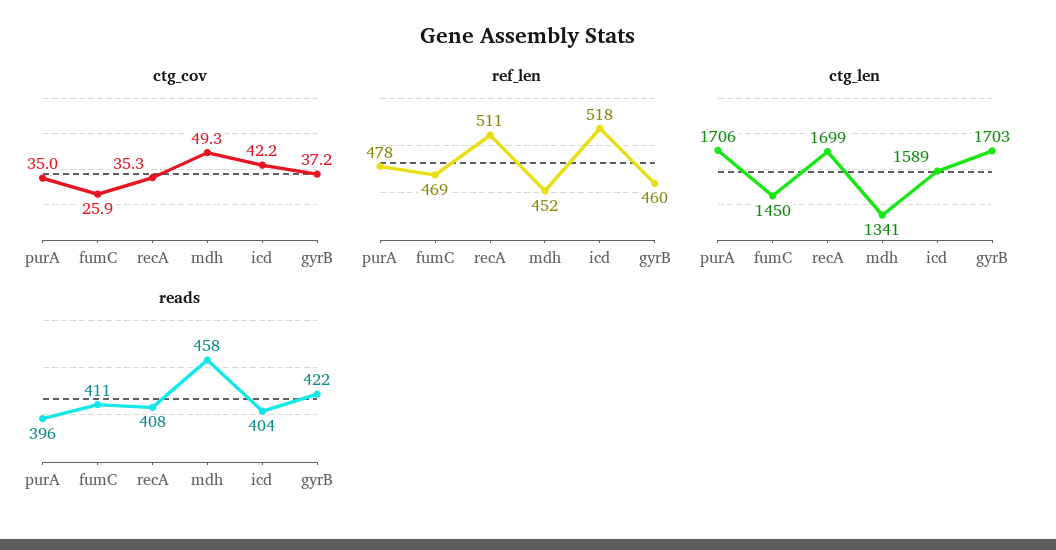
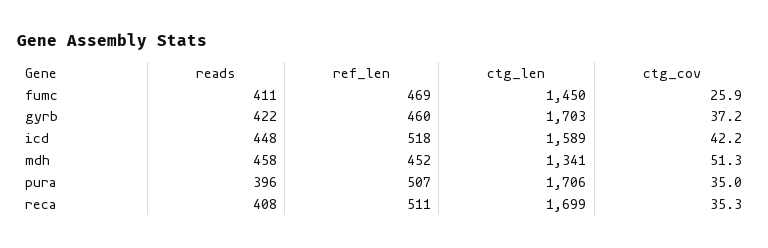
ctg_cov, mdh: 49.3 -> 51.3
ref_len, purA: 478 -> 507
reads, icd: 404 -> 448

